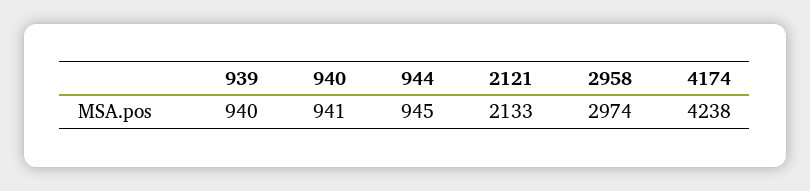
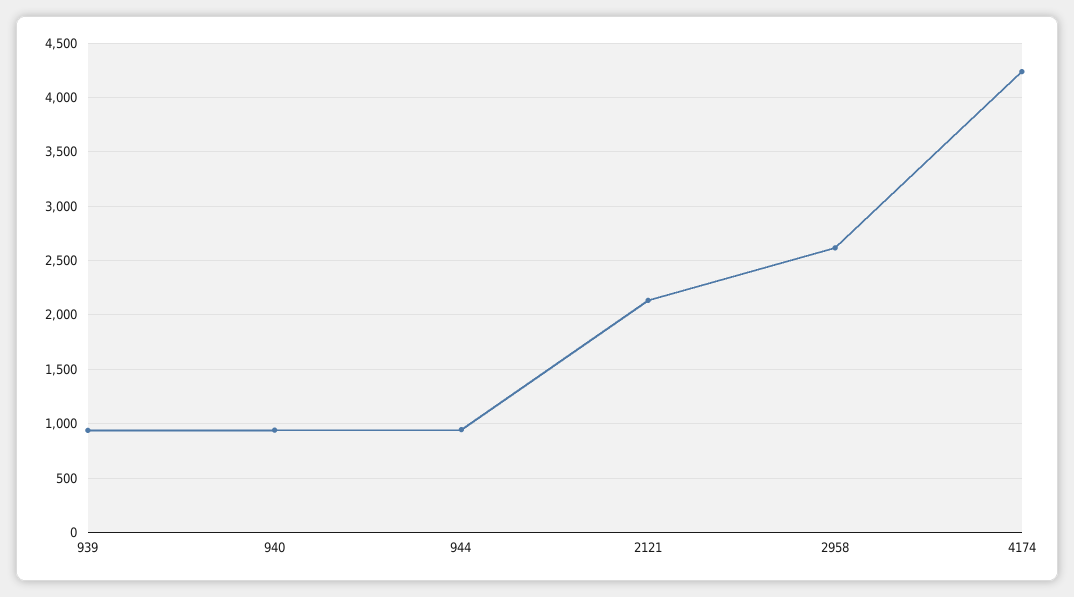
2958: 2974 -> 2600

